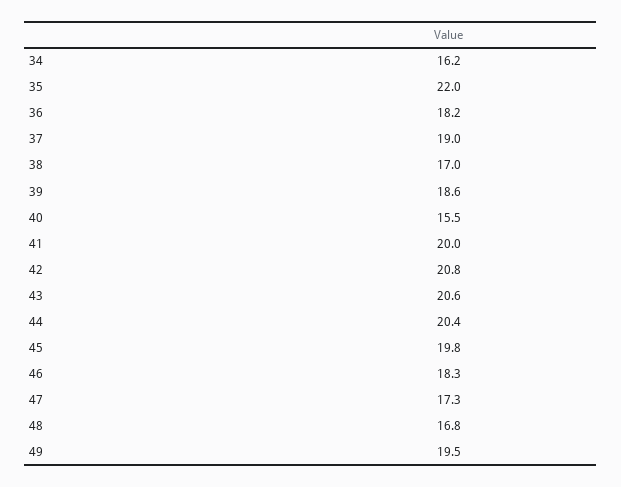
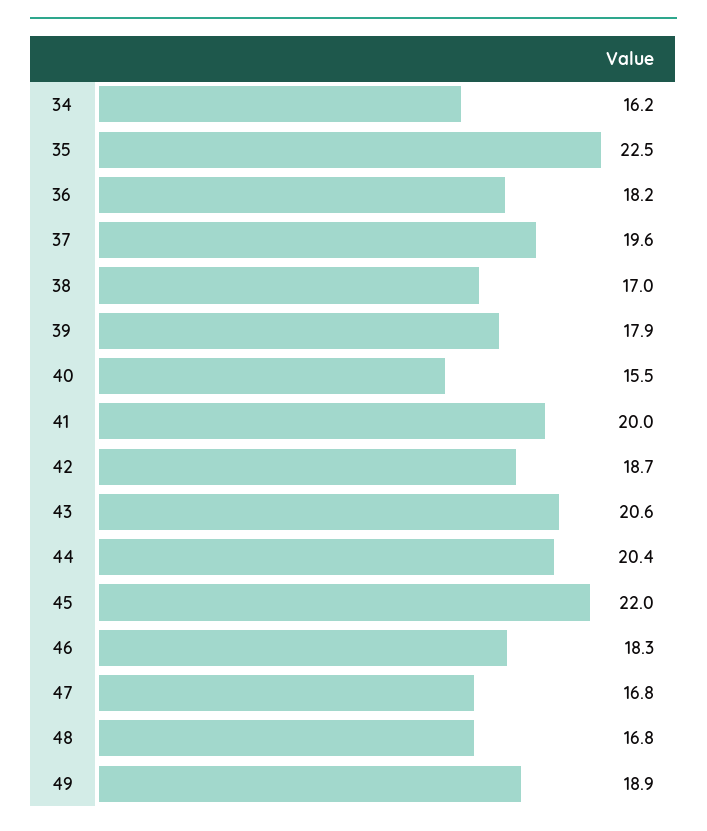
35: 22 -> 22.5
37: 19 -> 19.6
39: 18.6 -> 17.9
42: 20.8 -> 18.7
45: 19.8 -> 22
47: 17.3 -> 16.8
49: 19.5 -> 18.9

